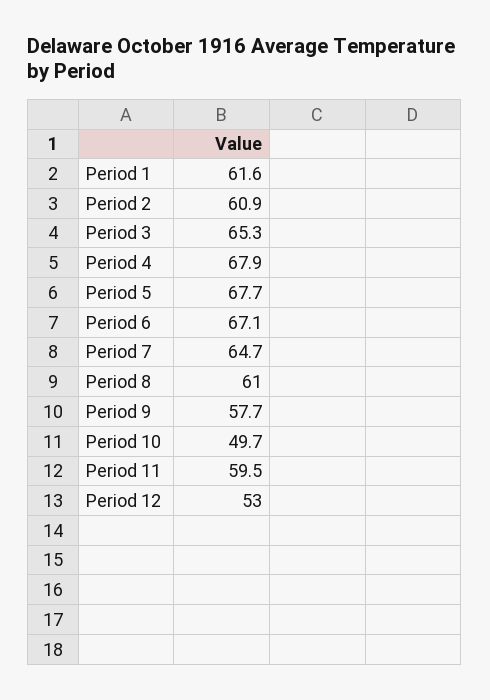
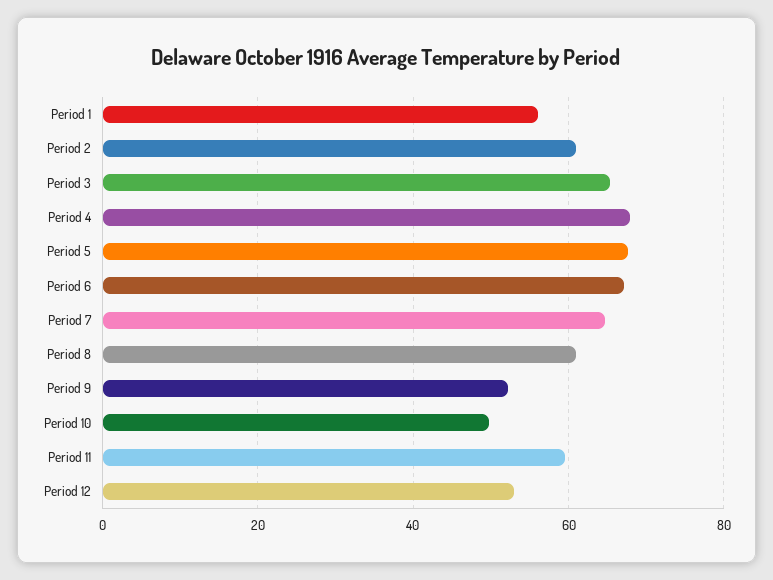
Period 1: 61.6 -> 56
Period 9: 57.7 -> 52

